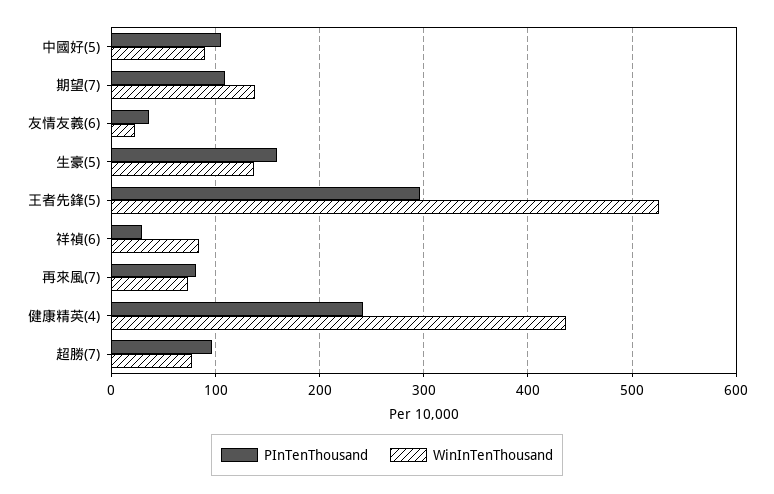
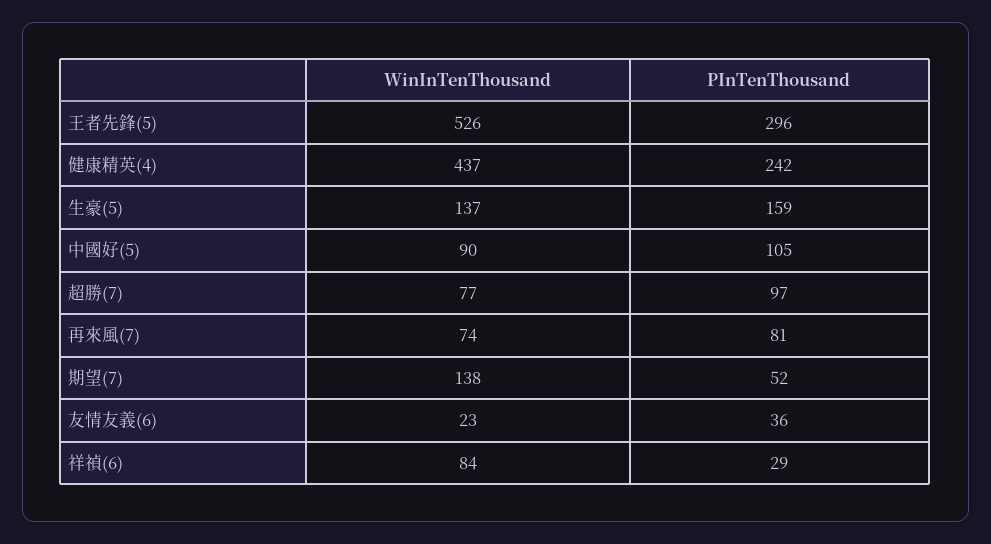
PInTenThousand, 期望(7): 110 -> 52

